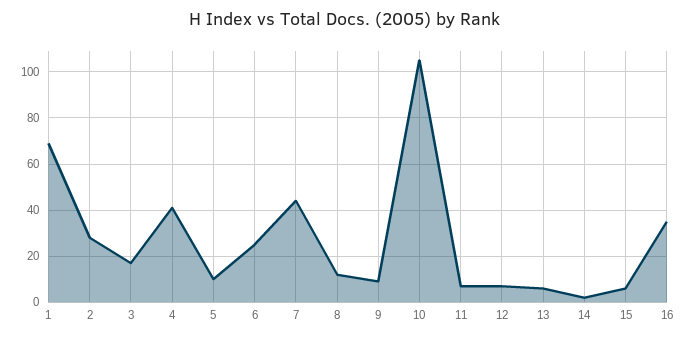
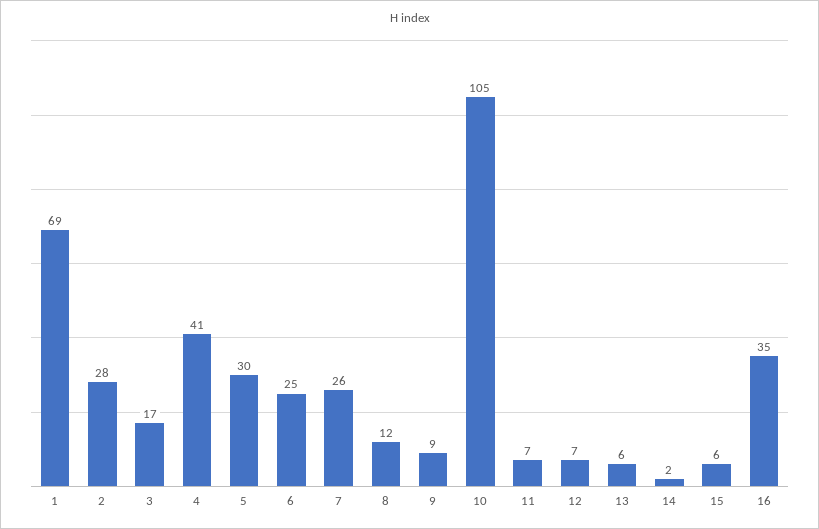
5: 10 -> 30
7: 45 -> 26

